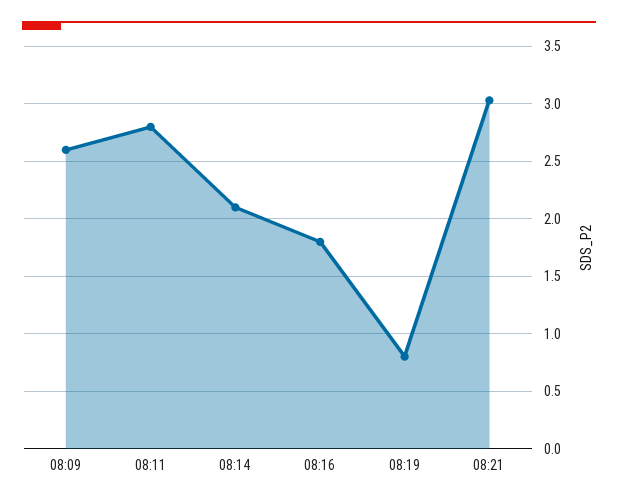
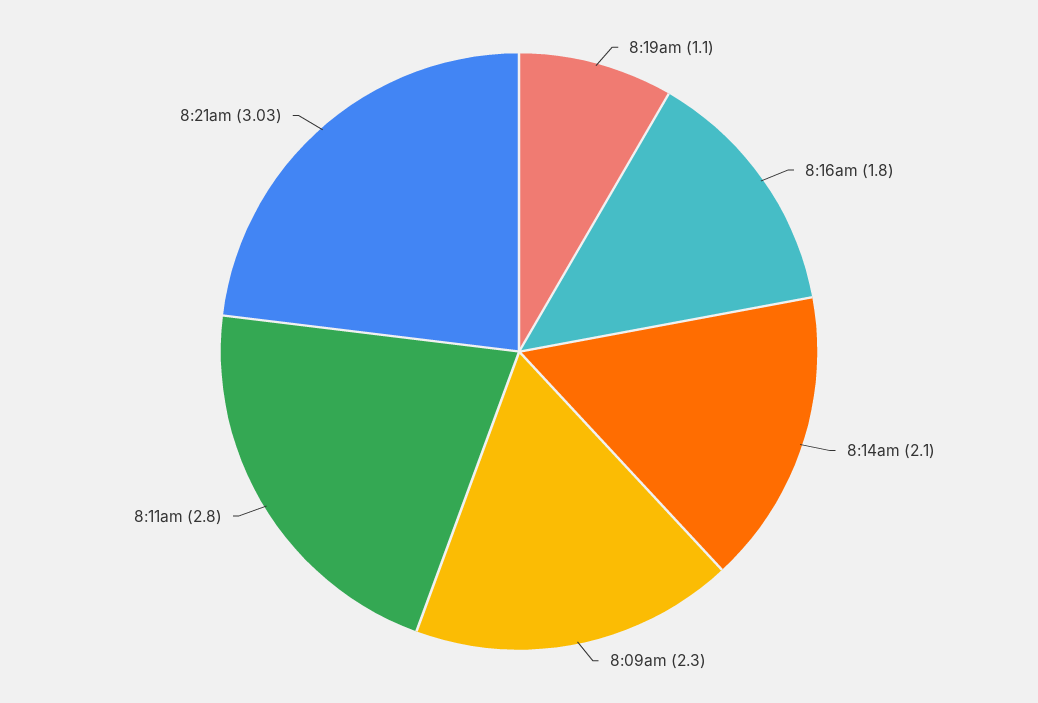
08:09: 2.6 -> 2.3
08:19: 0.8 -> 1.1

